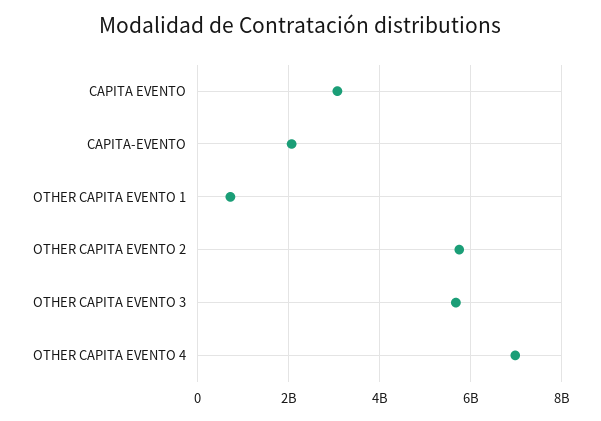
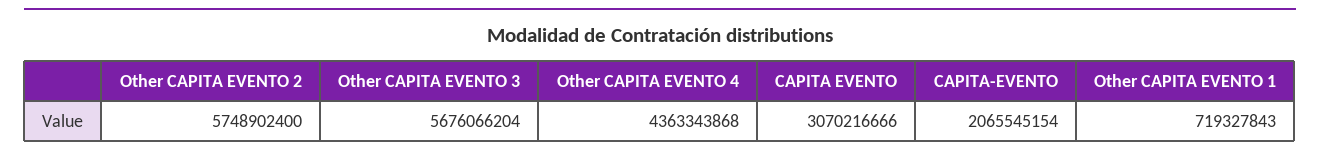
OTHER CAPITA EVENTO 4: 7000000000 -> 4363343868

